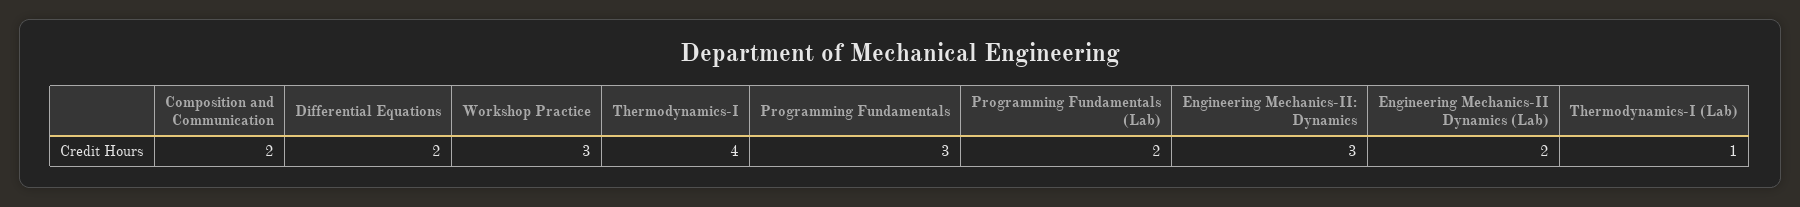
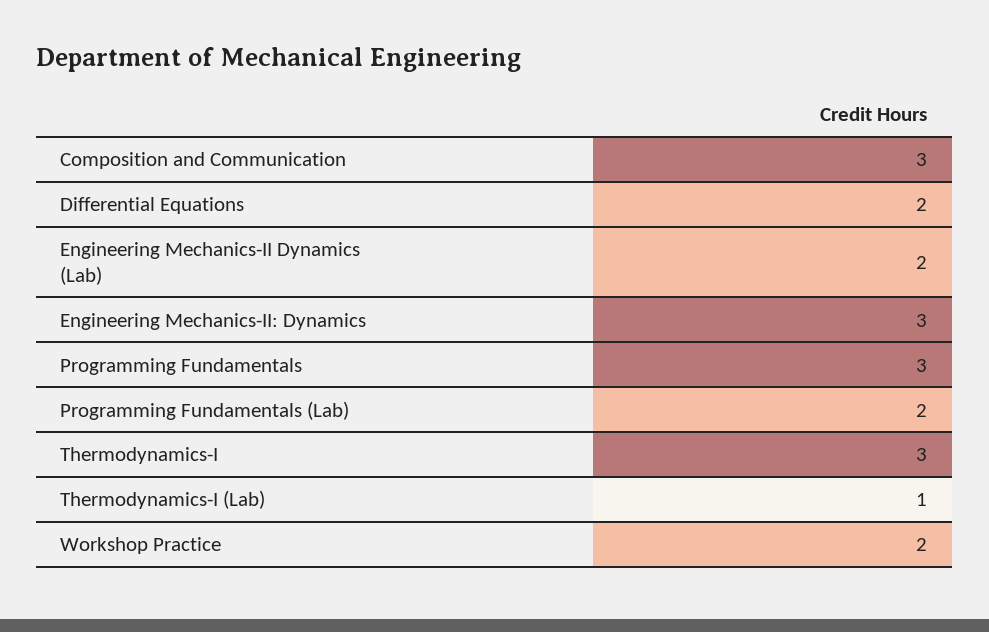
Composition and Communication: 2 -> 3
Workshop Practice: 3 -> 2
Thermodynamics-I: 4 -> 3

